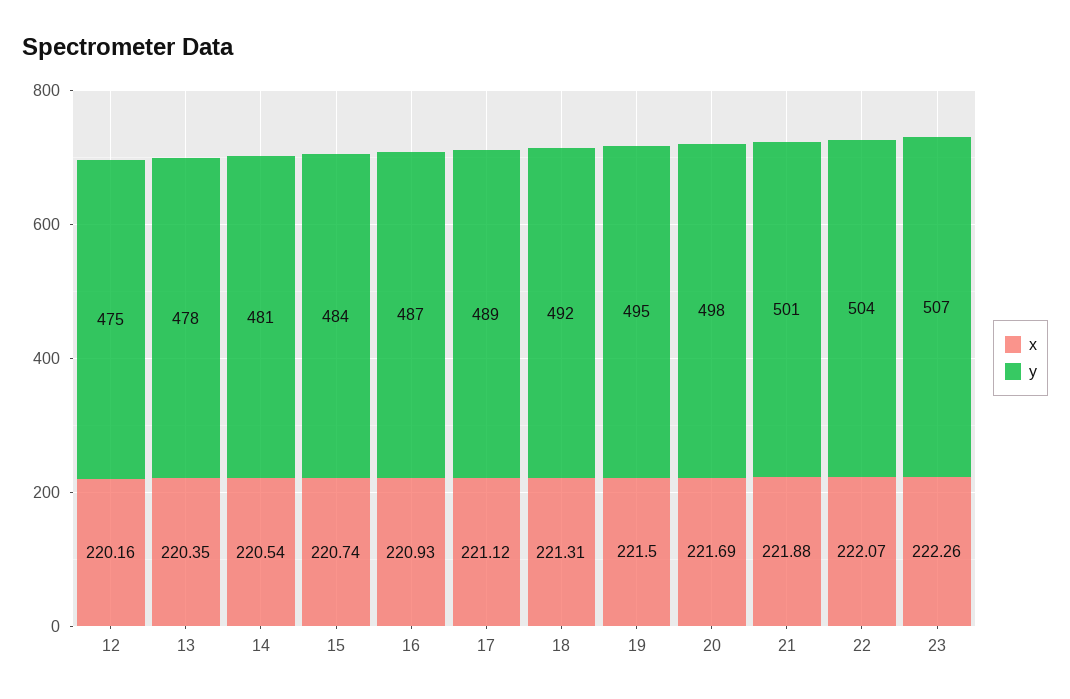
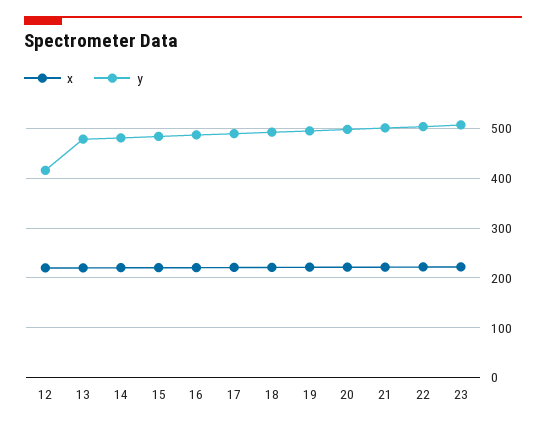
y, 12: 475 -> 420

